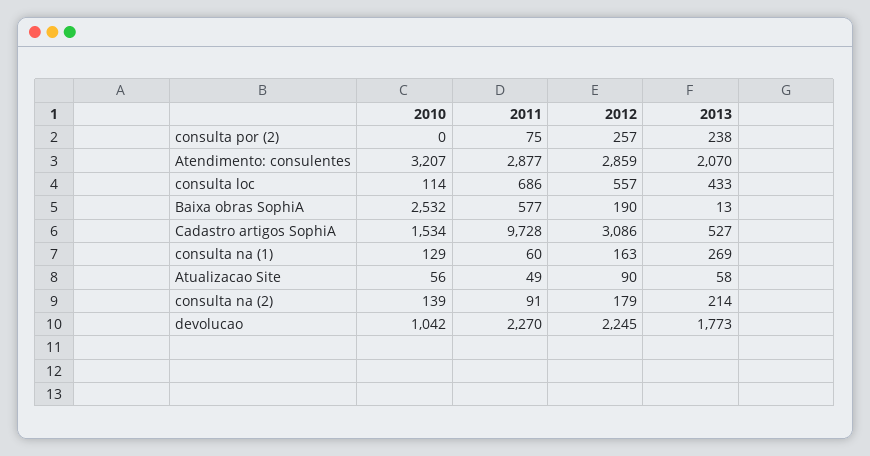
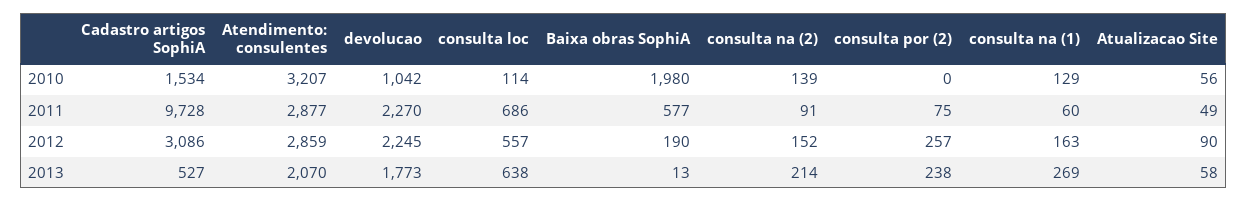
2013, consulta loc: 433 -> 638
2010, Baixa obras SophiA: 2532 -> 1980
2012, consulta na (2): 179 -> 152

